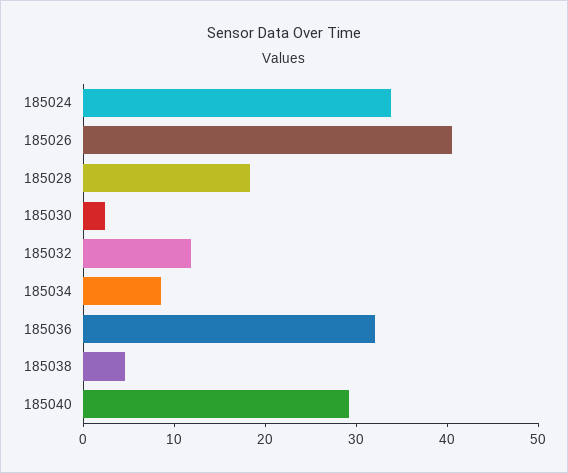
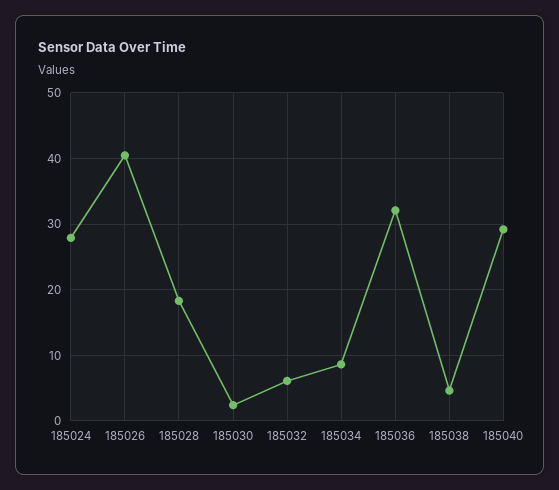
185024: 34 -> 28
185032: 12 -> 6

